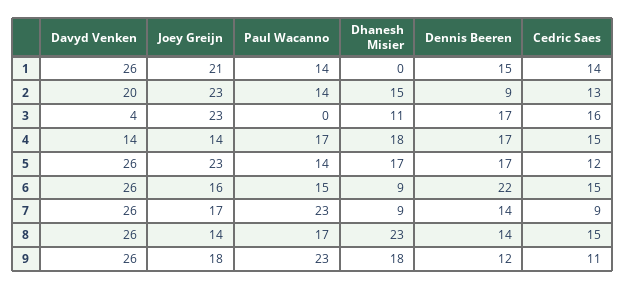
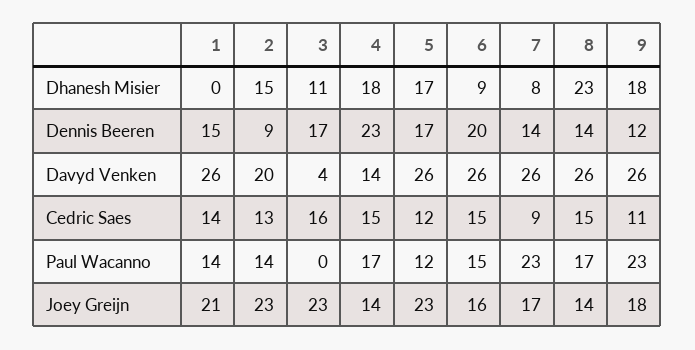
Dennis Beeren, 4: 17 -> 23
Paul Wacanno, 5: 14 -> 12
Dennis Beeren, 6: 22 -> 20
Dhanesh Misier, 7: 9 -> 8

